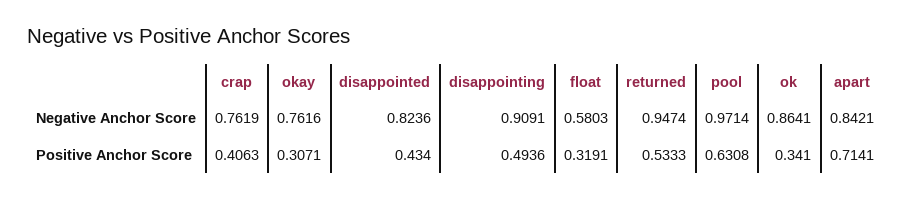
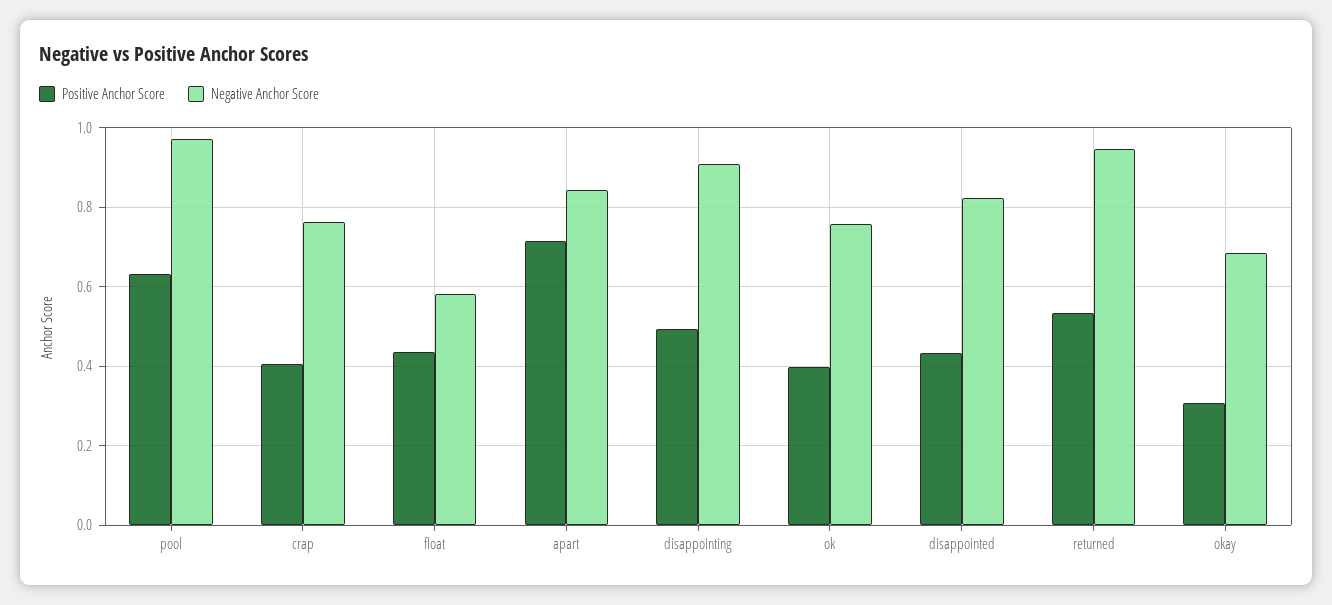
Negative Anchor Score, okay: 0.7616 -> 0.68
Negative Anchor Score, ok: 0.8641 -> 0.76
Positive Anchor Score, float: 0.3191 -> 0.44
Positive Anchor Score, ok: 0.341 -> 0.4

